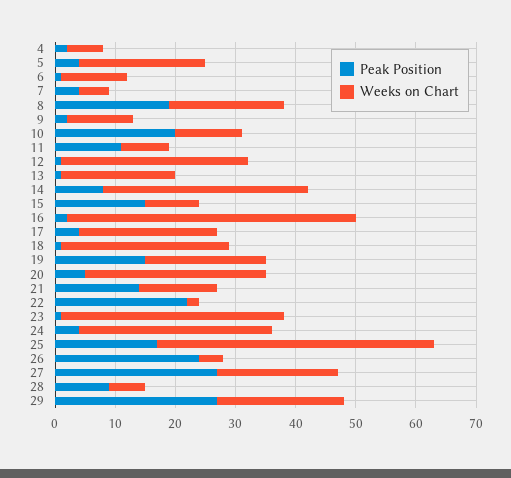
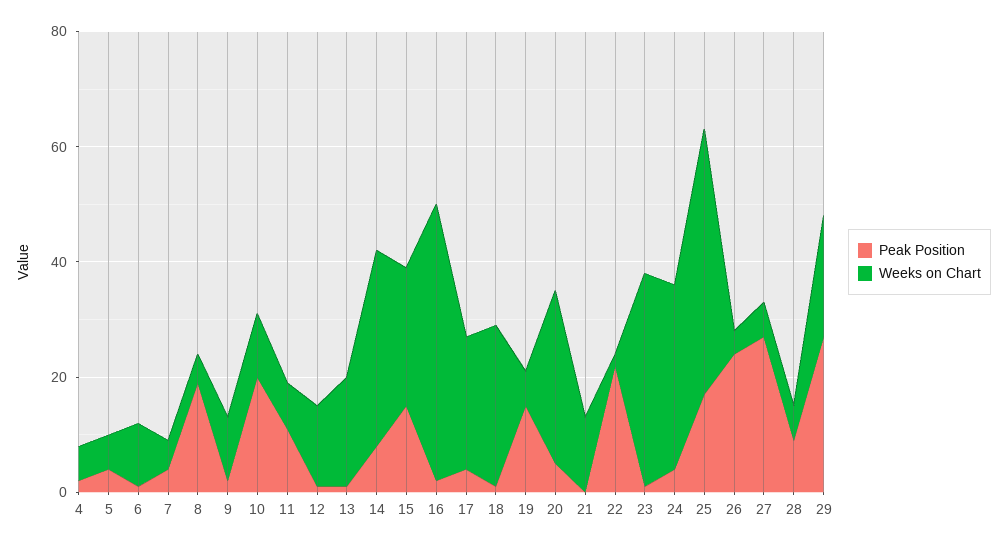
Weeks on Chart, 5: 20 -> 5
Weeks on Chart, 8: 20 -> 5
Weeks on Chart, 12: 30 -> 15
Weeks on Chart, 15: 10 -> 25
Weeks on Chart, 19: 20 -> 5
Peak Position, 21: 15 -> 0
Weeks on Chart, 27: 20 -> 5

